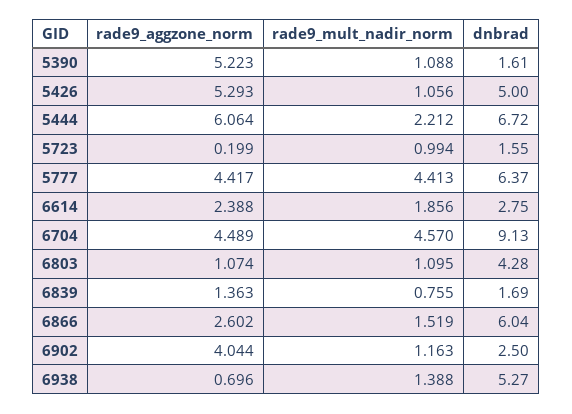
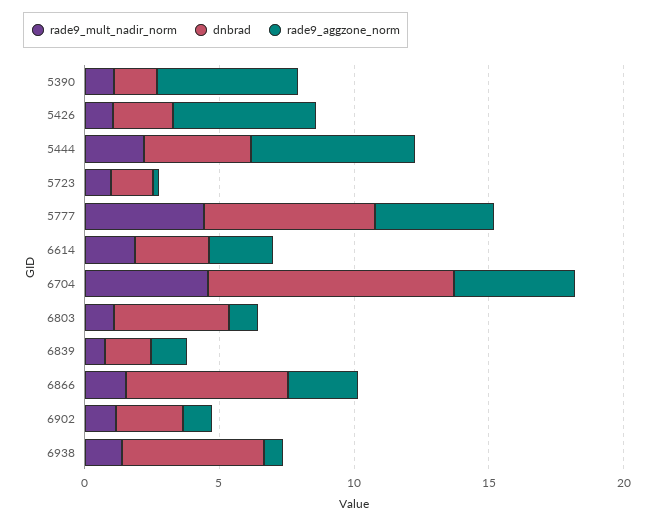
dnbrad, 5426: 5 -> 2
dnbrad, 5444: 6.72 -> 4
rade9_aggzone_norm, 6902: 4.044 -> 1

